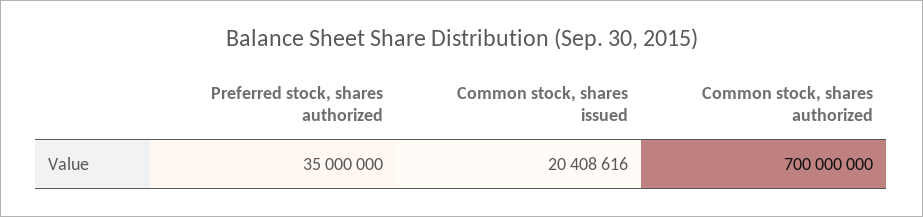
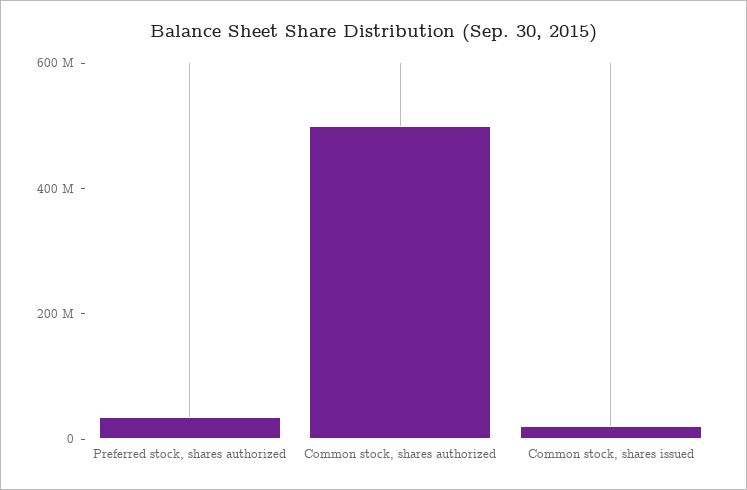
Common stock, shares authorized: 700000000 -> 500000000

